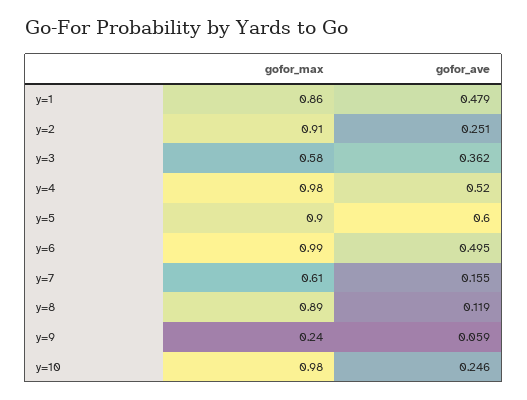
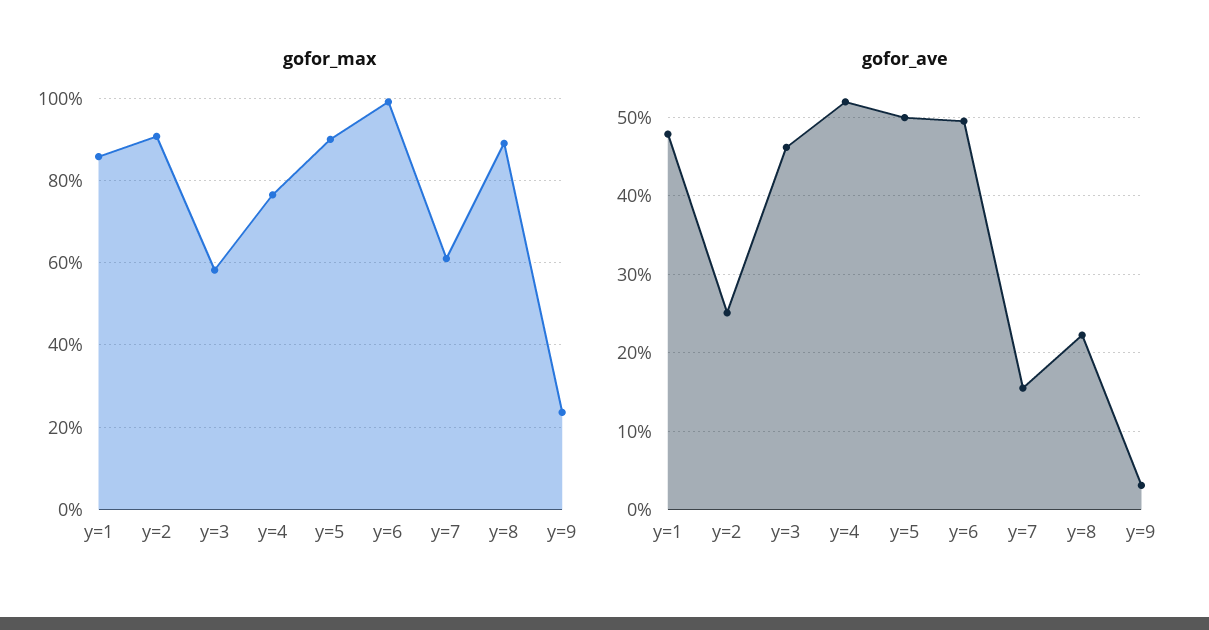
gofor_ave, y=3: 0.362 -> 0.46
gofor_max, y=4: 0.98 -> 0.76
gofor_ave, y=5: 0.6 -> 0.5
gofor_ave, y=8: 0.119 -> 0.22
gofor_ave, y=9: 0.059 -> 0.03
gofor_max, y=10: 0.98 -> none
gofor_ave, y=10: 0.246 -> none

